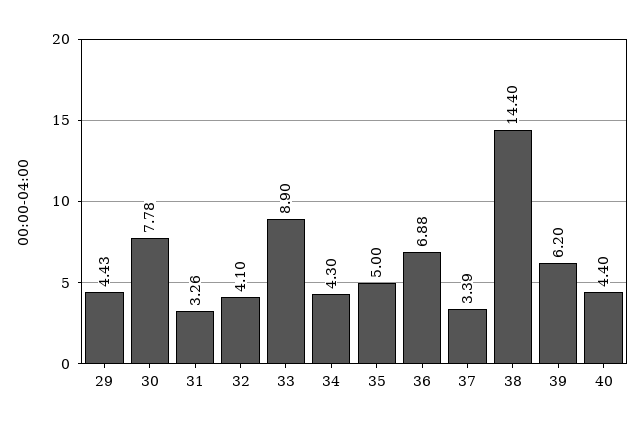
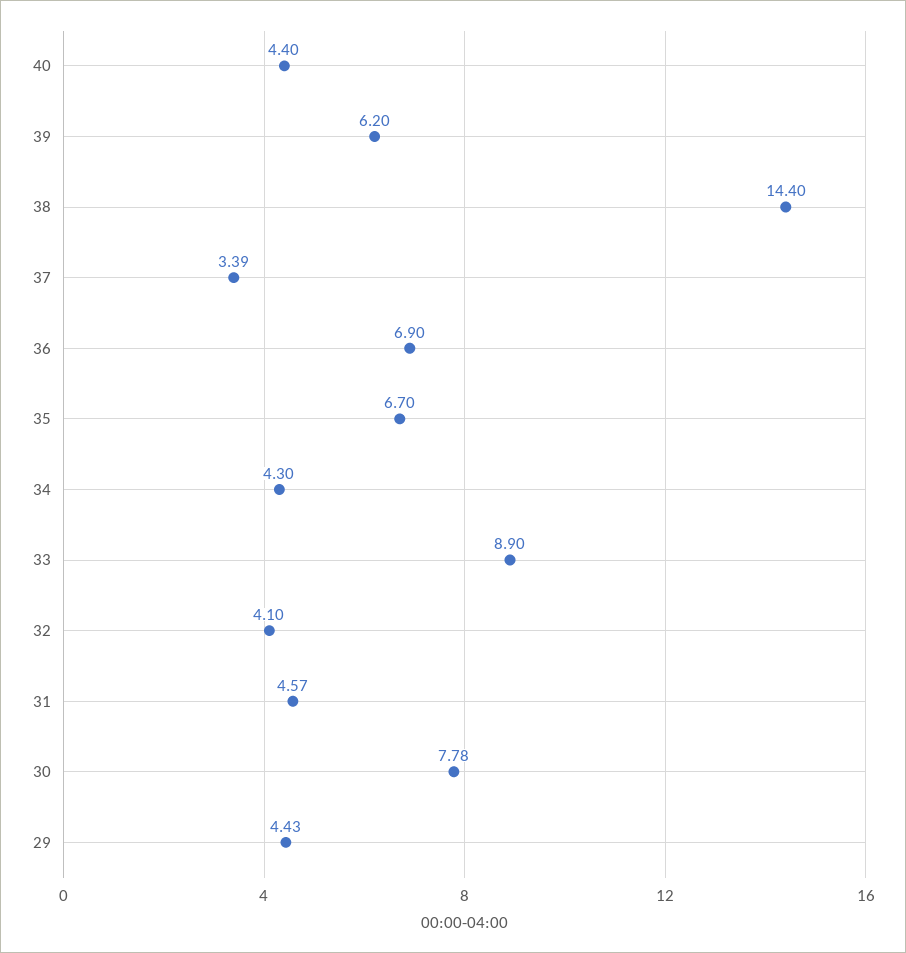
31: 3.26 -> 4.57
35: 5 -> 6.7
36: 6.88 -> 6.9

